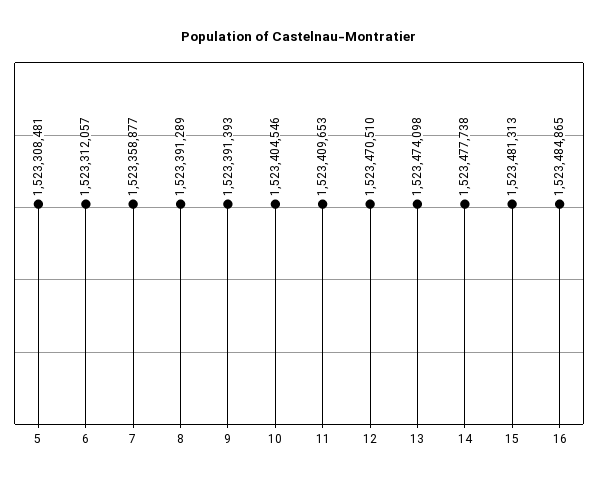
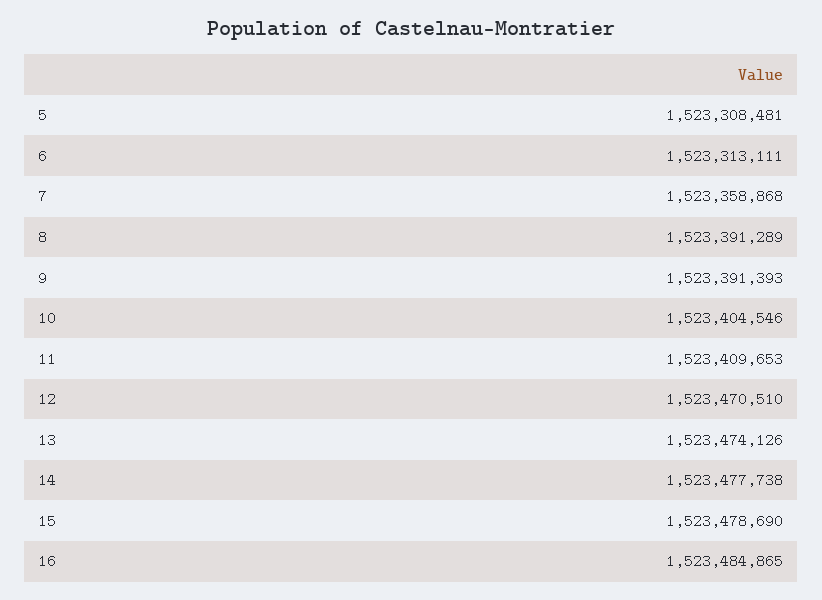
6: 1523312057 -> 1523313111
7: 1523358877 -> 1523358868
13: 1523474098 -> 1523474126
15: 1523481313 -> 1523478690

